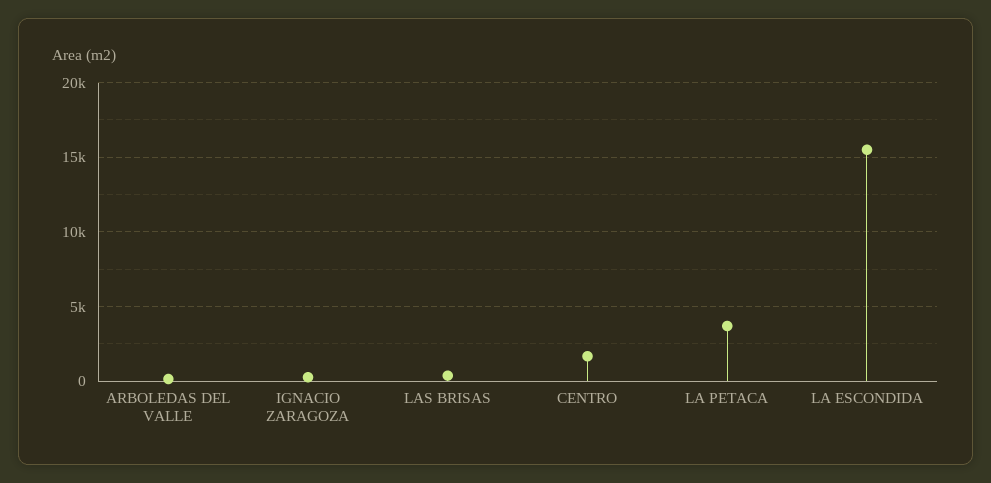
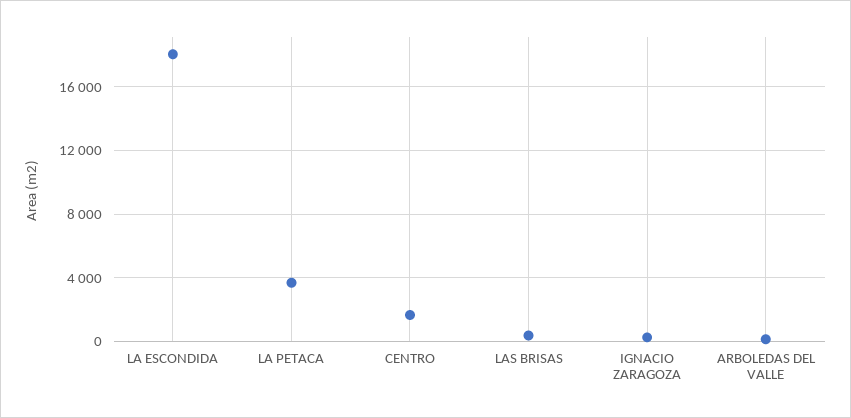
LA ESCONDIDA: 15500 -> 18000

